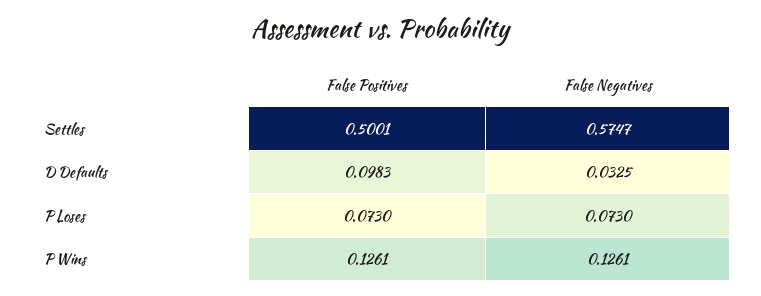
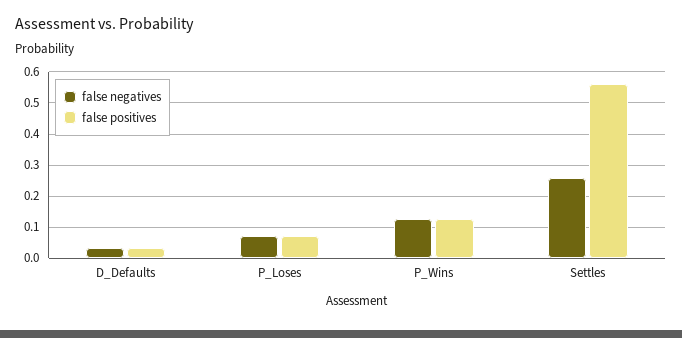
False Positives, Settles: 0.5001 -> 0.56
False Negatives, Settles: 0.5747 -> 0.26
False Positives, D Defaults: 0.0983 -> 0.04

